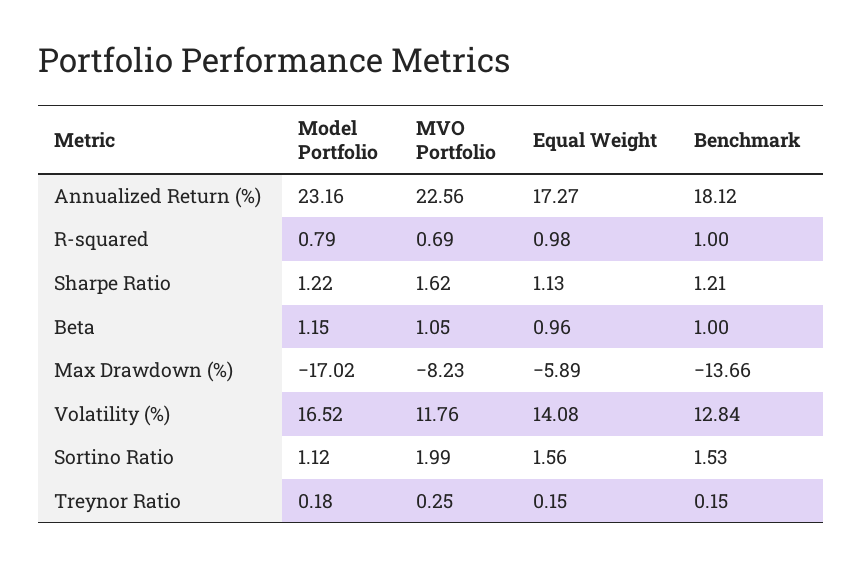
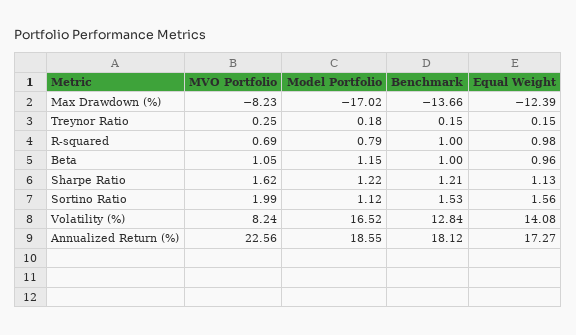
Model Portfolio, Annualized Return (%): 23.16 -> 18.55
Equal Weight, Max Drawdown (%): -5.89 -> -12.39
MVO Portfolio, Volatility (%): 11.76 -> 8.24

